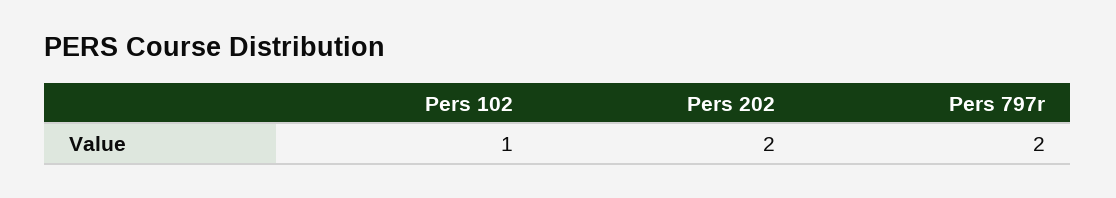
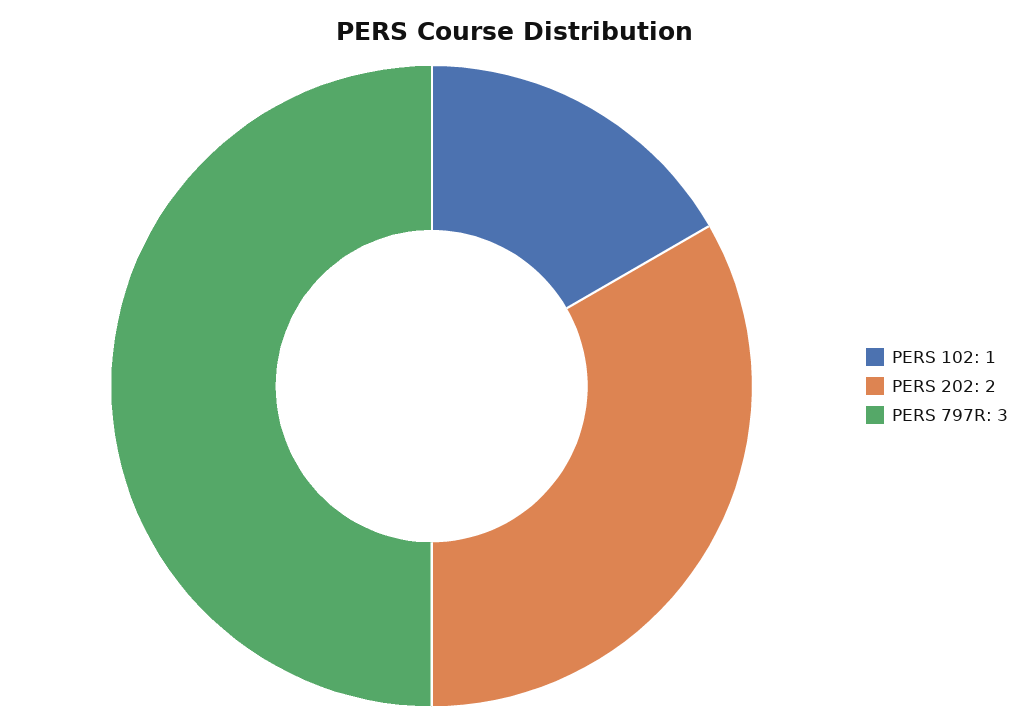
Pers 797r: 2 -> 3

